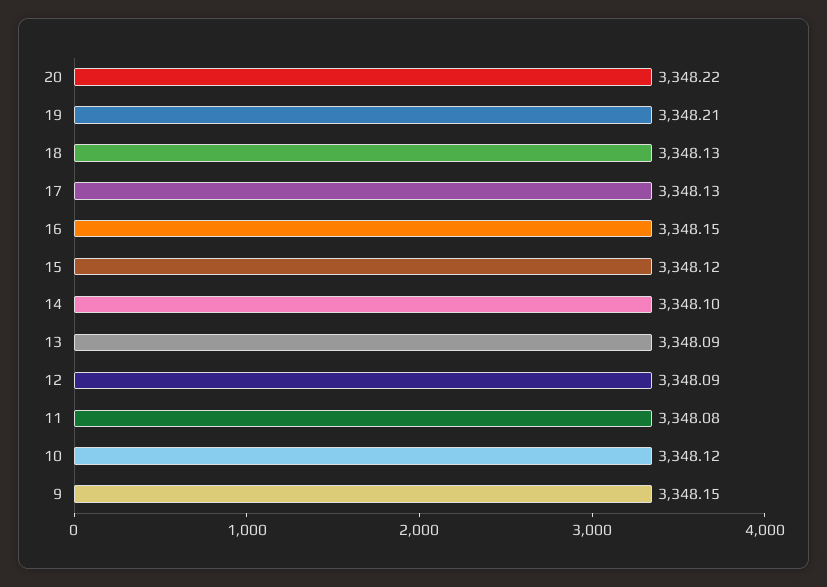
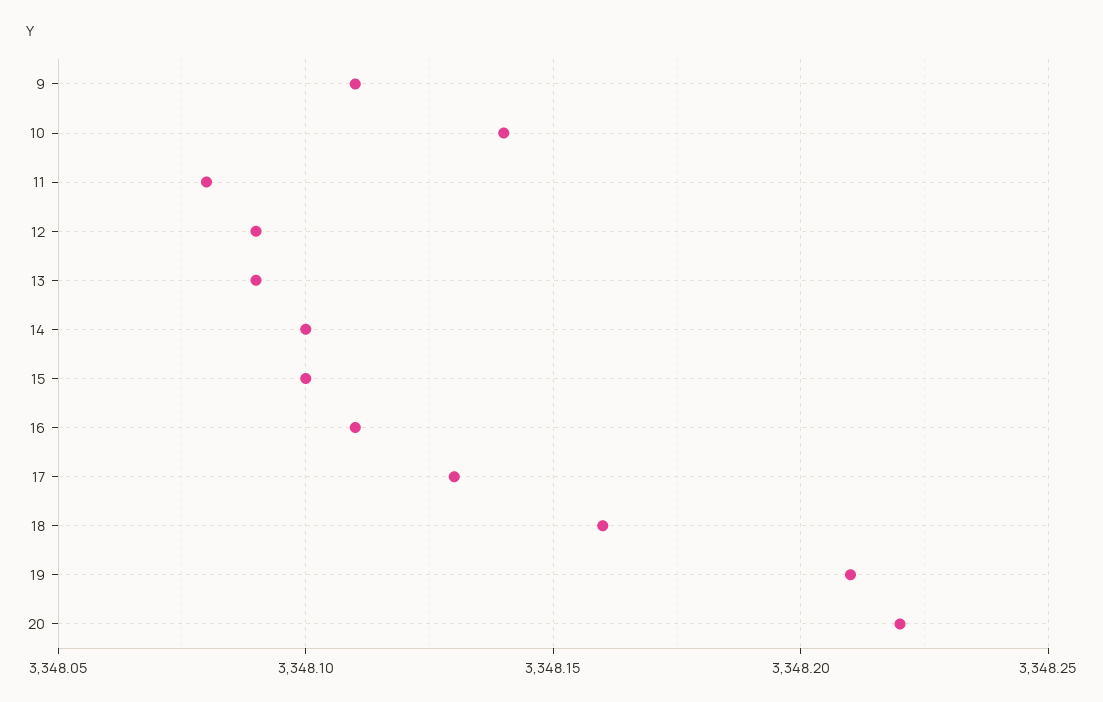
18: 3348.13 -> 3348.16
16: 3348.15 -> 3348.11
15: 3348.12 -> 3348.1
10: 3348.12 -> 3348.14
9: 3348.15 -> 3348.11

